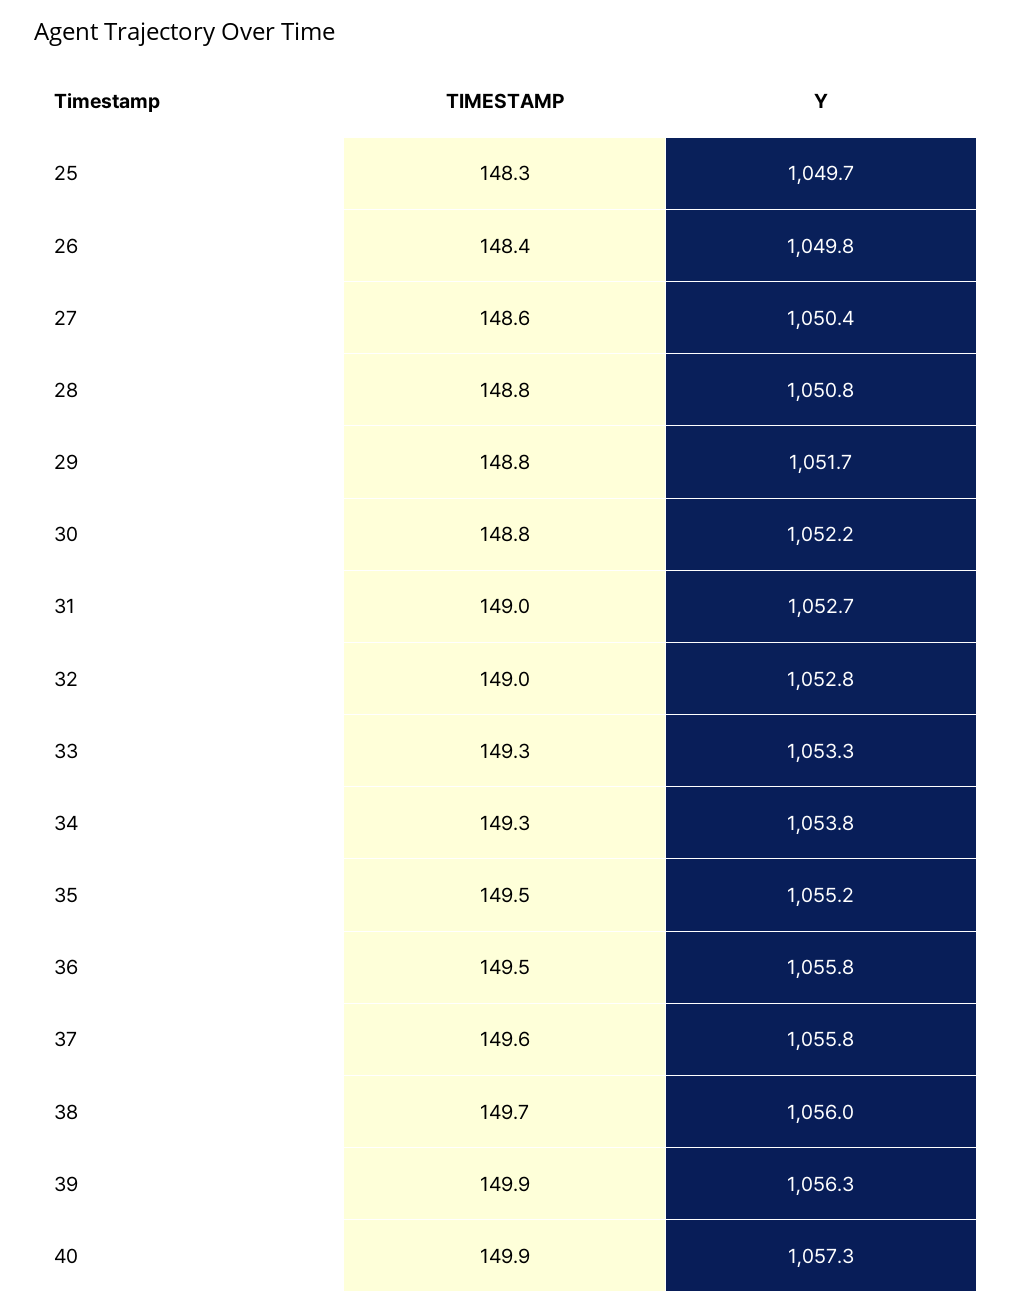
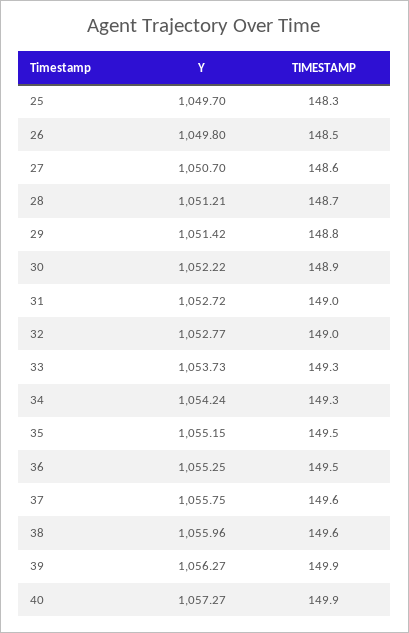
TIMESTAMP, 26: 148.4 -> 148.5
Y, 27: 1050.4 -> 1050.7
TIMESTAMP, 28: 148.8 -> 148.7
Y, 28: 1050.8 -> 1051.21
Y, 29: 1051.7 -> 1051.42
TIMESTAMP, 30: 148.8 -> 148.9
Y, 33: 1053.3 -> 1053.73
Y, 34: 1053.8 -> 1054.24
Y, 36: 1055.8 -> 1055.25
TIMESTAMP, 38: 149.7 -> 149.6

